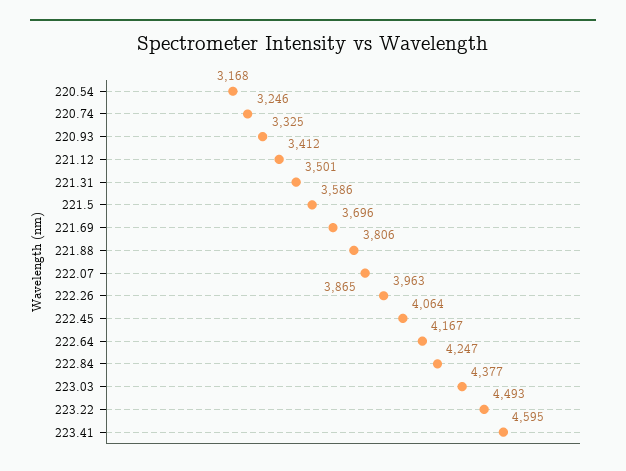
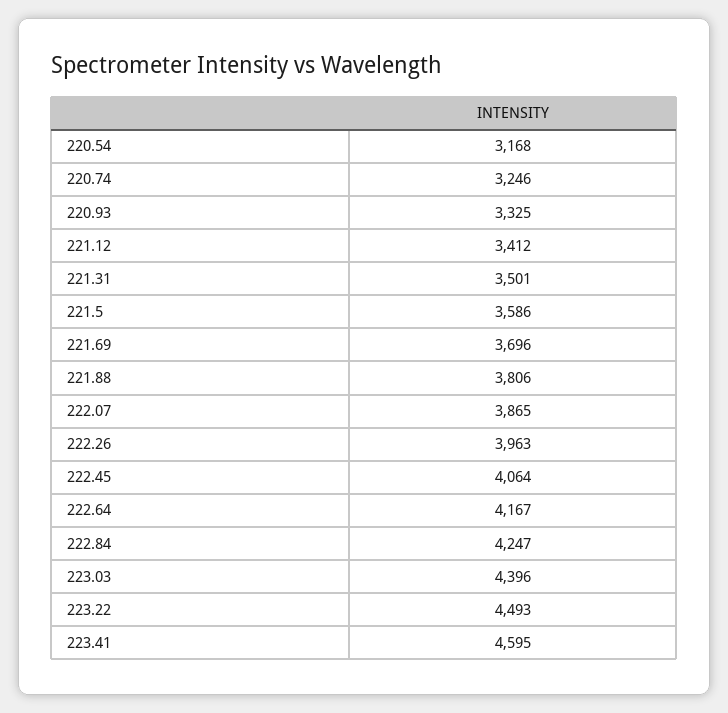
223.03: 4377 -> 4396

